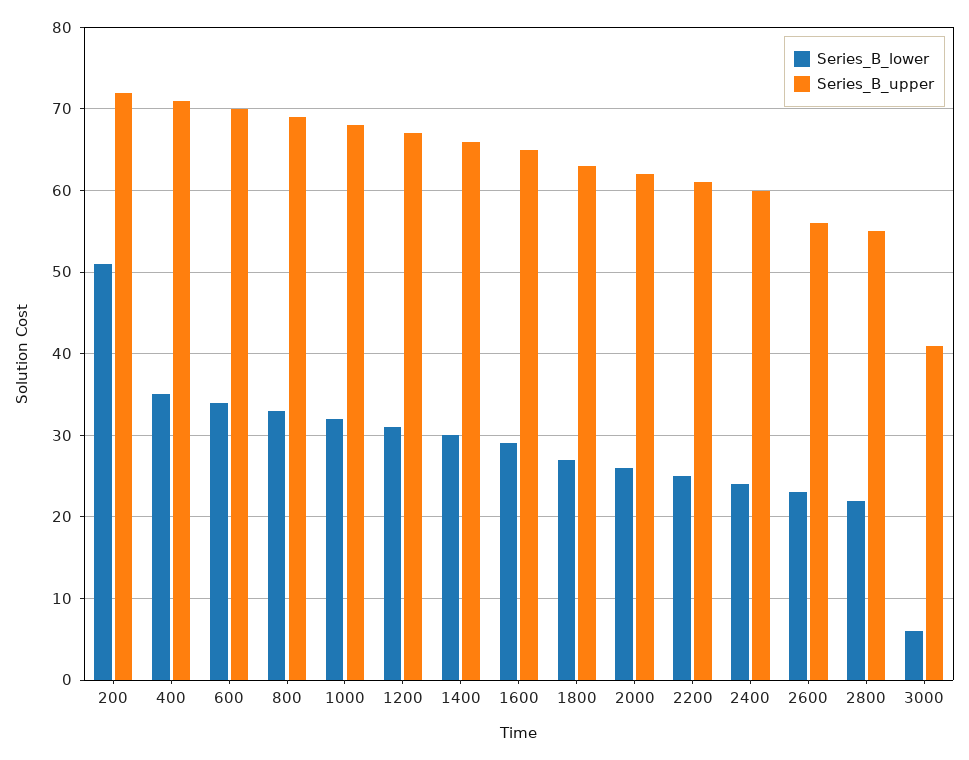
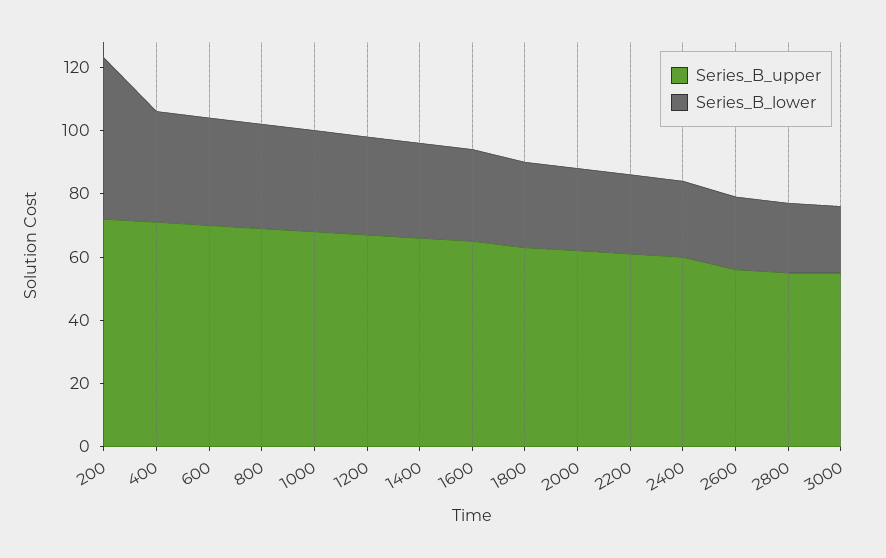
Series_B_lower, 3000: 6 -> 20
Series_B_upper, 3000: 41 -> 55

